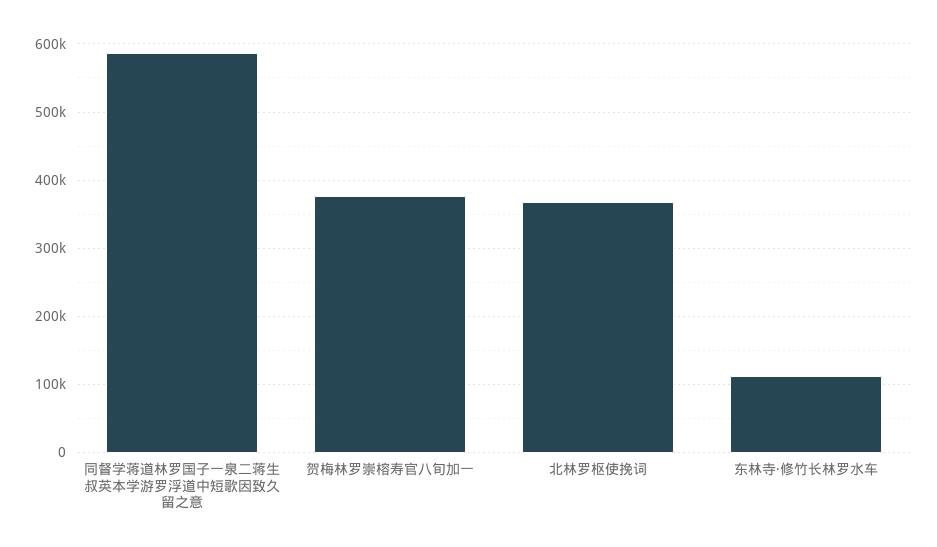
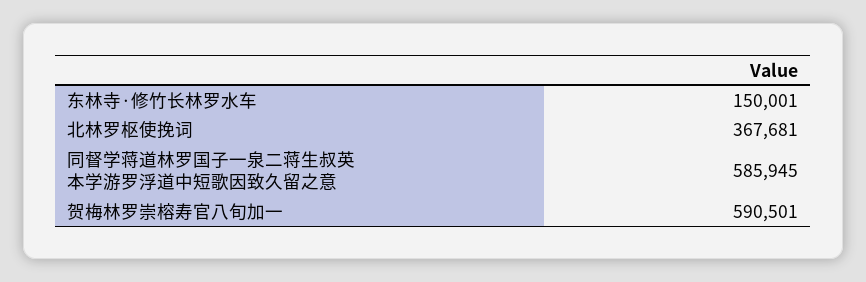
贺梅林罗崇榕寿官八旬加一: 380000 -> 590501
东林寺·修竹长林罗水车: 110000 -> 150001

